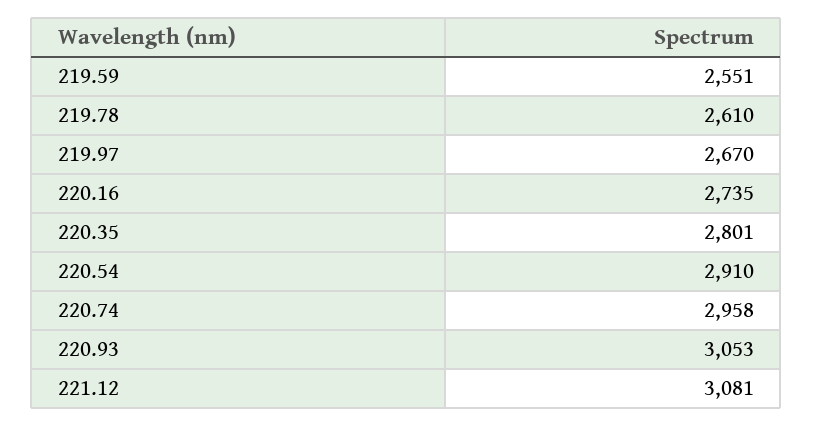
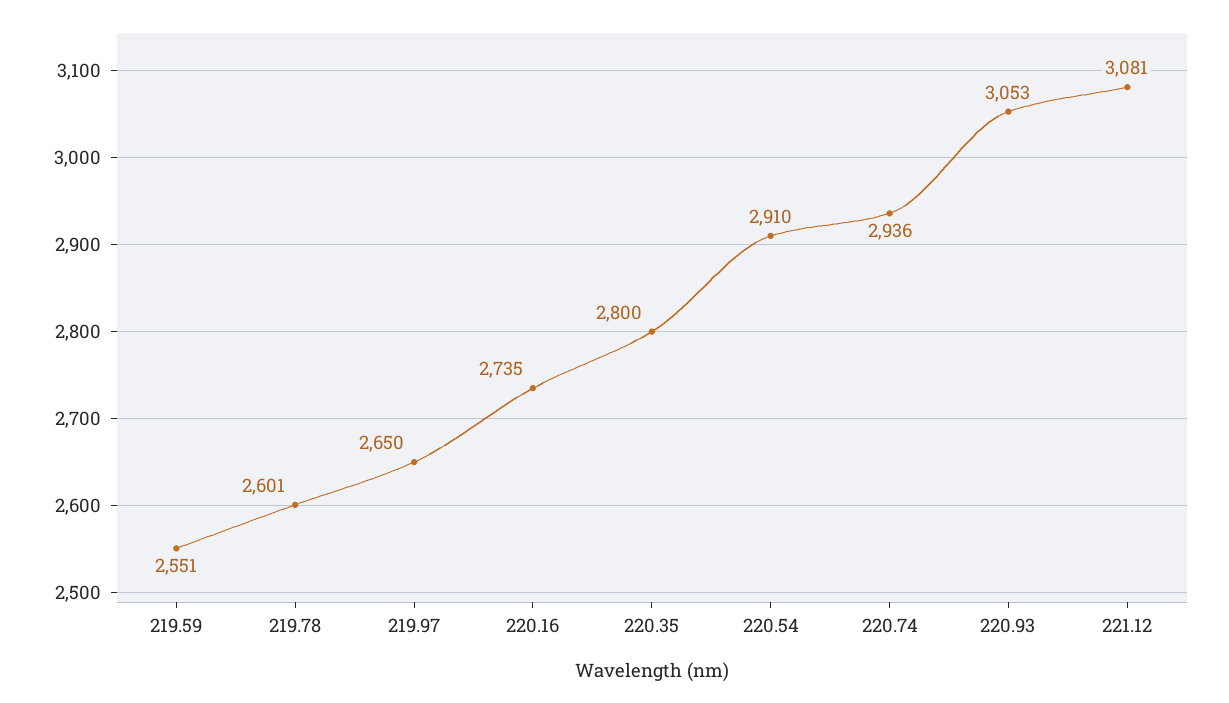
219.78: 2610 -> 2601
219.97: 2670 -> 2650
220.35: 2801 -> 2800
220.74: 2958 -> 2936

